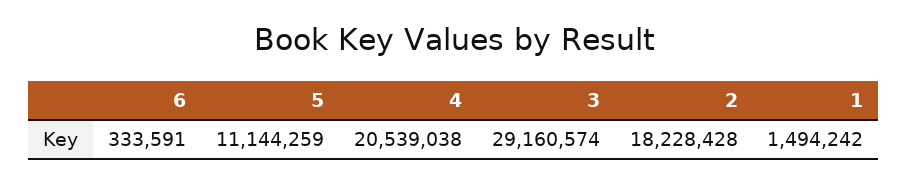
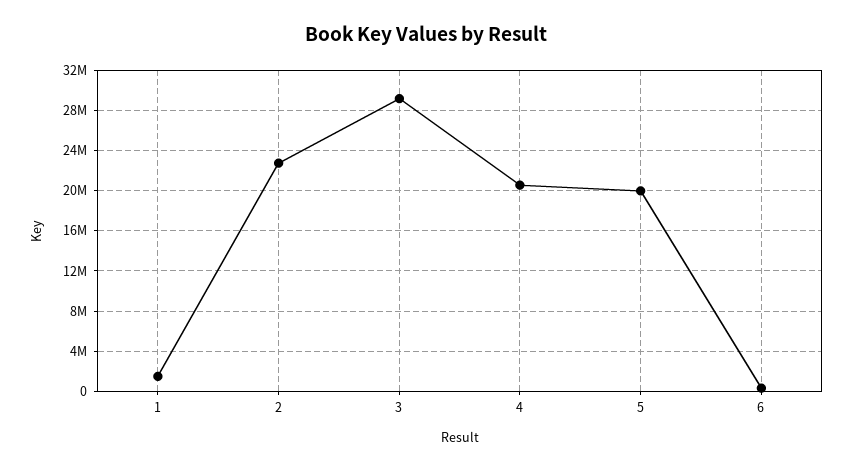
5: 11144259 -> 20000000
2: 18228428 -> 23000000

